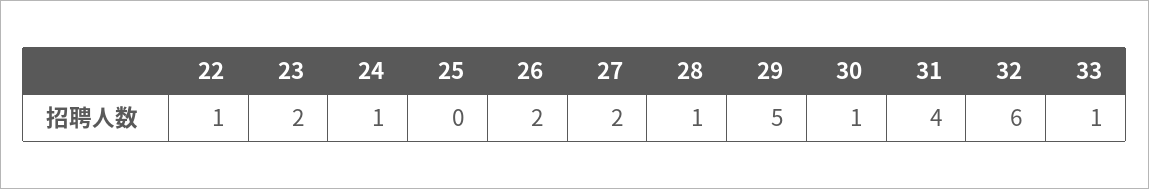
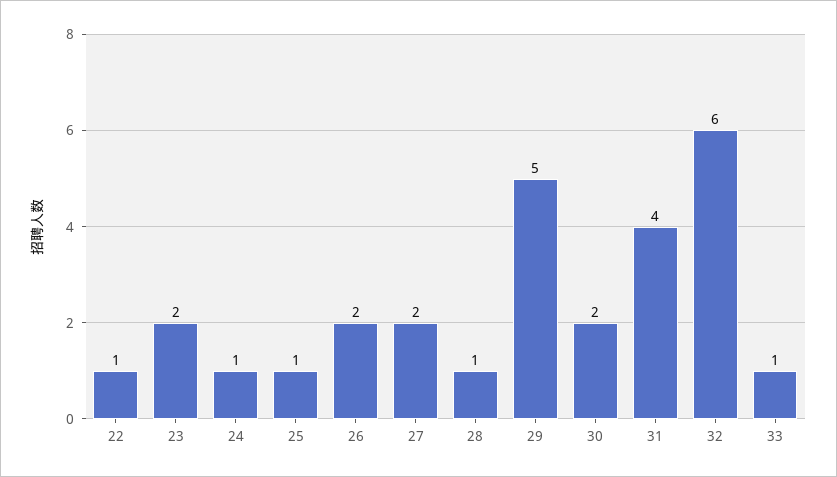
25: 0 -> 1
30: 1 -> 2

